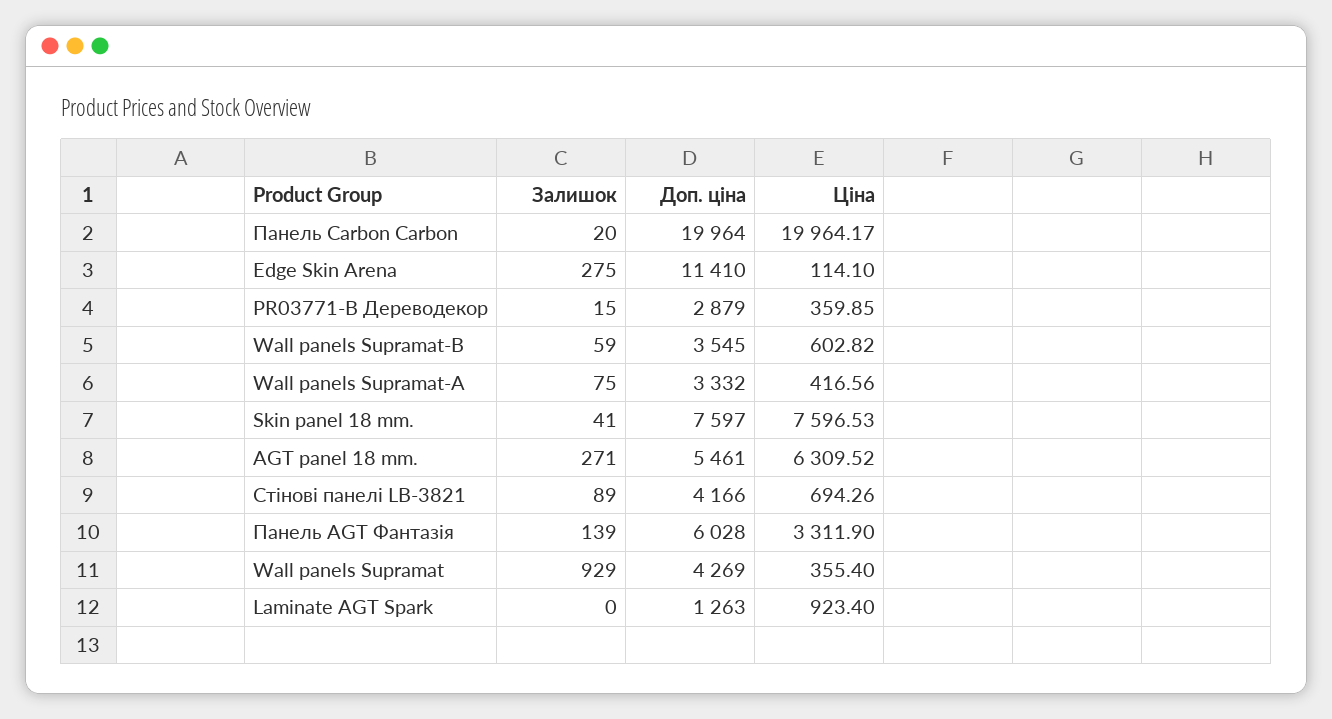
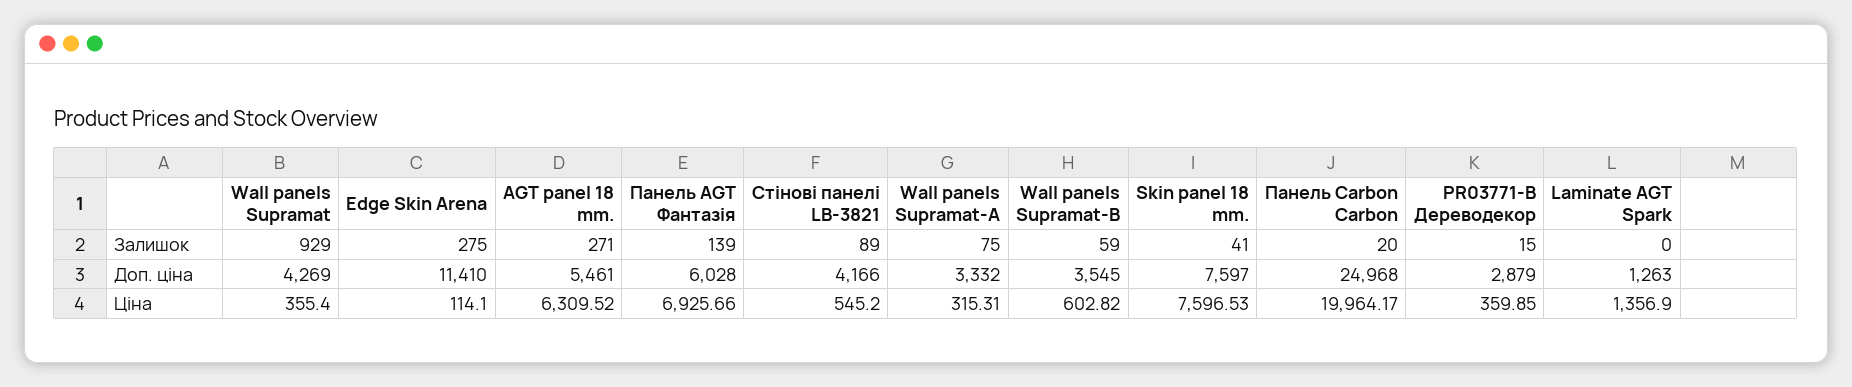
Доп. ціна, Панель Carbon Carbon: 19964 -> 24968
Ціна, Wall panels Supramat-A: 416.56 -> 315.31
Ціна, Стінові панелі LB-3821: 694.26 -> 545.2
Ціна, Панель AGT Фантазія: 3311.9 -> 6925.66
Ціна, Laminate AGT Spark: 923.4 -> 1356.9

